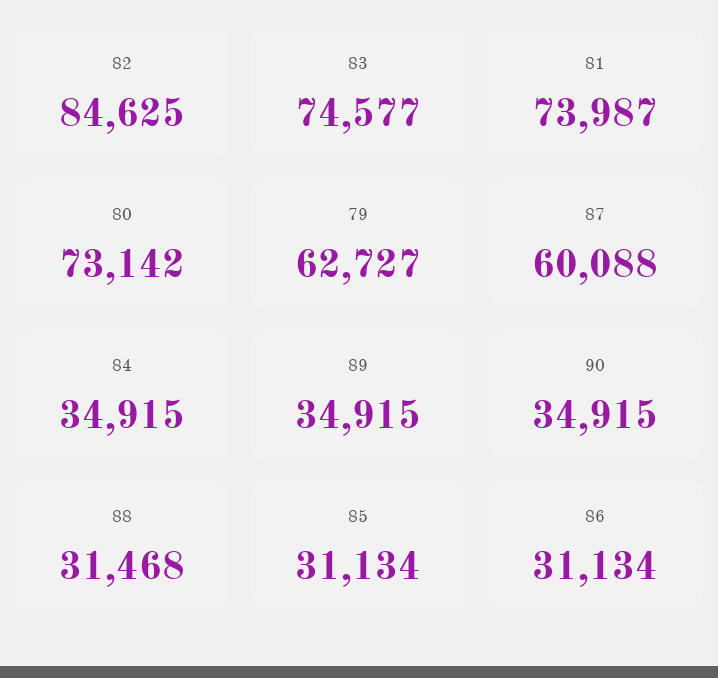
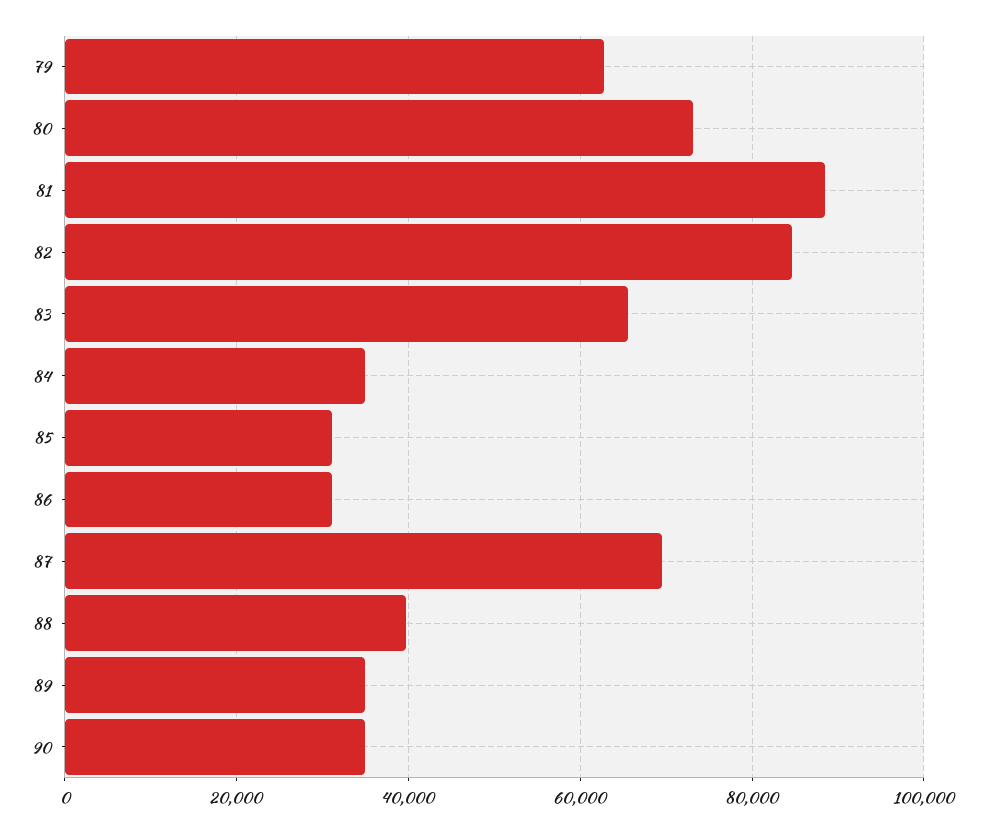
83: 74577 -> 66000
81: 73987 -> 88000
87: 60088 -> 70000
88: 31468 -> 40000

